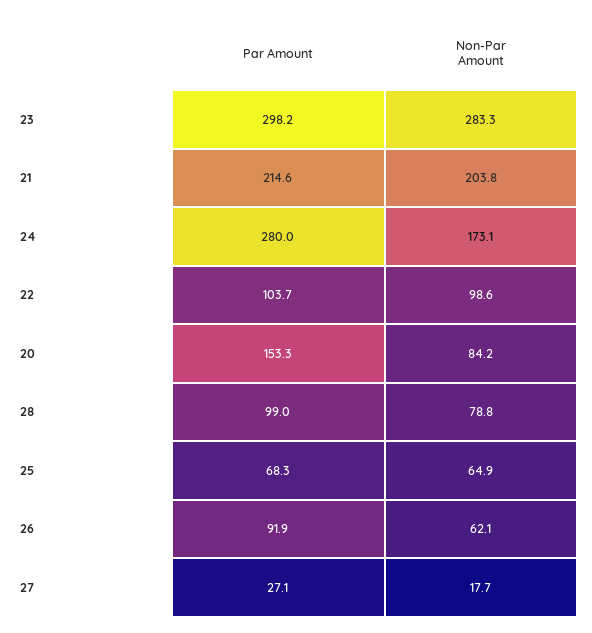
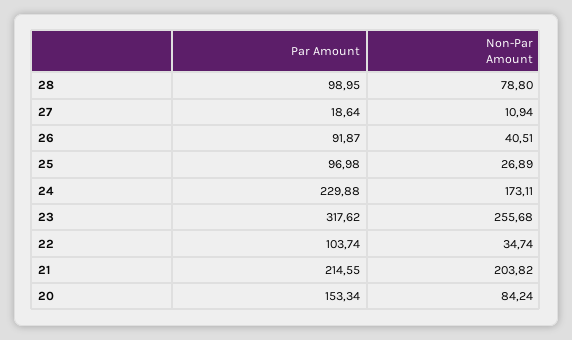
Par Amount, 23: 298.2 -> 317.62
Non-Par Amount, 23: 283.3 -> 255.68
Par Amount, 24: 280 -> 229.88
Non-Par Amount, 22: 98.6 -> 34.74
Par Amount, 25: 68.3 -> 96.98
Non-Par Amount, 25: 64.9 -> 26.89
Non-Par Amount, 26: 62.1 -> 40.51
Par Amount, 27: 27.1 -> 18.64
Non-Par Amount, 27: 17.7 -> 10.94

